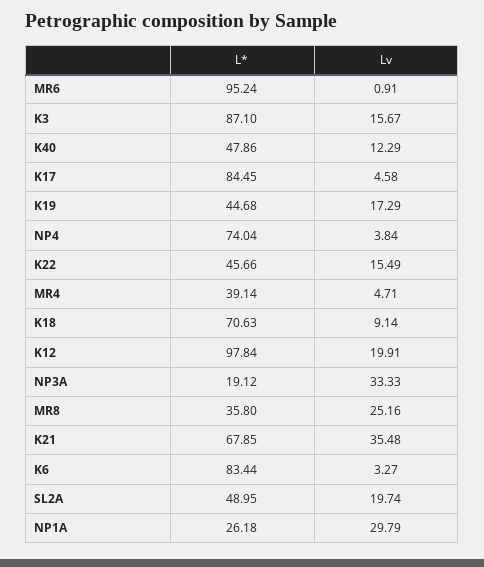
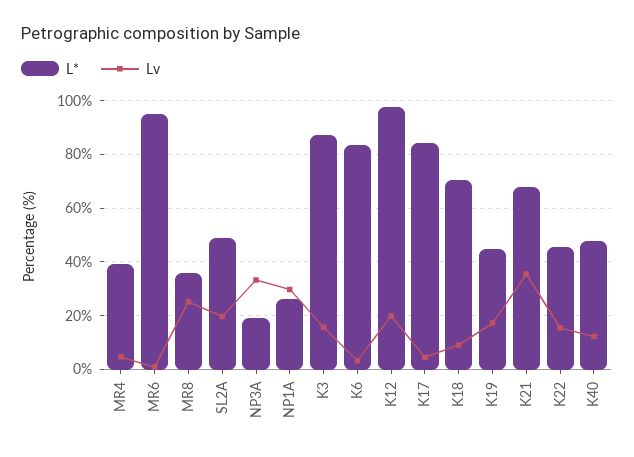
L*, NP4: 74.04 -> none
Lv, NP4: 3.84 -> none

